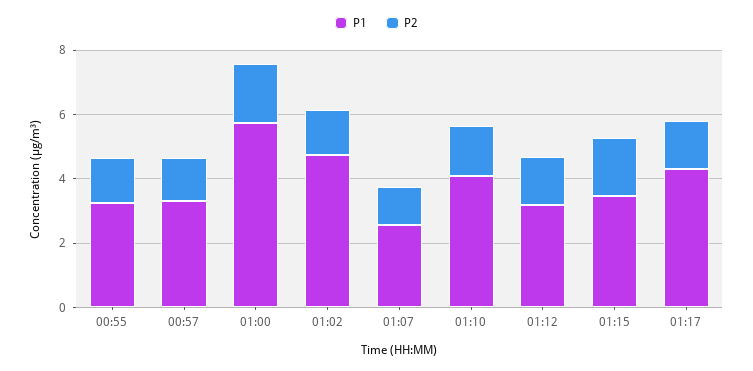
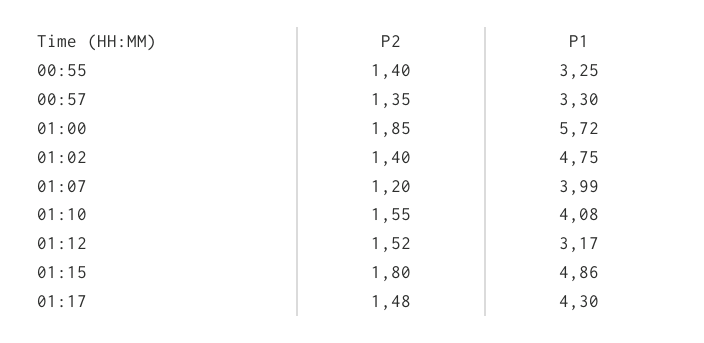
P1, 01:07: 2.5 -> 3.99
P1, 01:15: 3.5 -> 4.86

